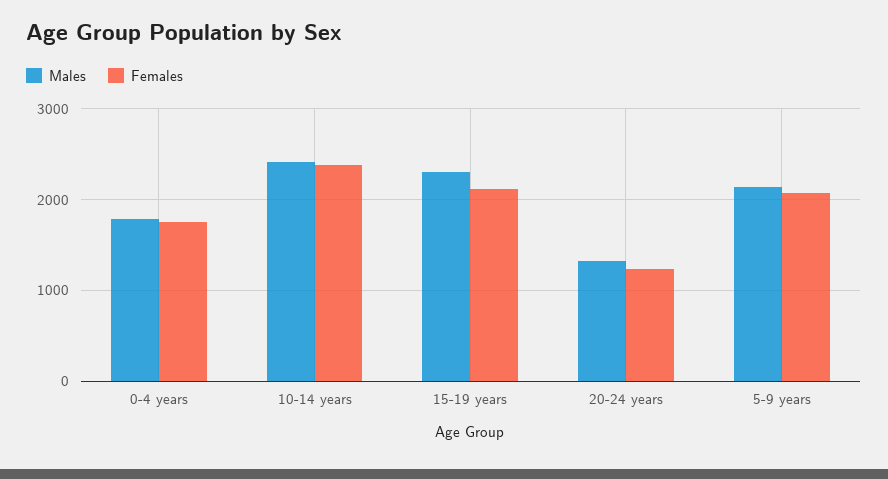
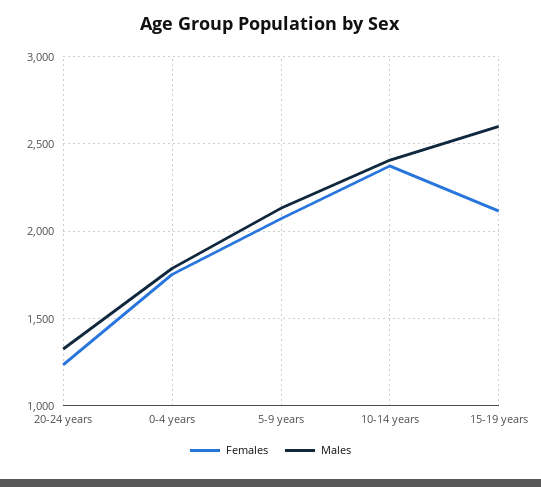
Males, 15-19 years: 2300 -> 2600

